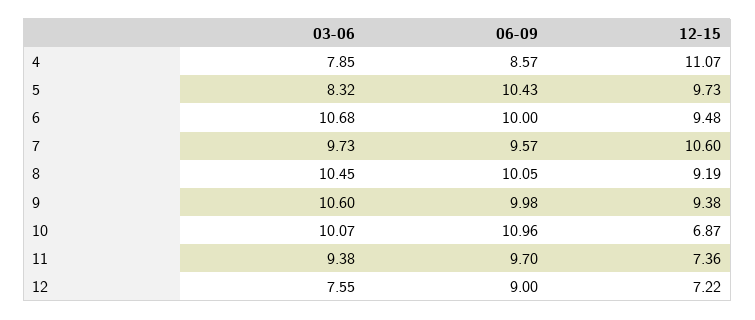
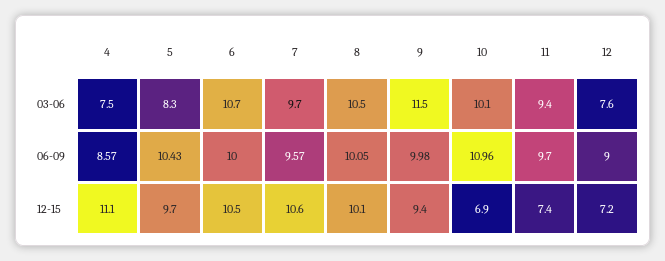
03-06, 4: 7.85 -> 7.5
12-15, 6: 9.48 -> 10.5
12-15, 8: 9.19 -> 10.1
03-06, 9: 10.6 -> 11.5

